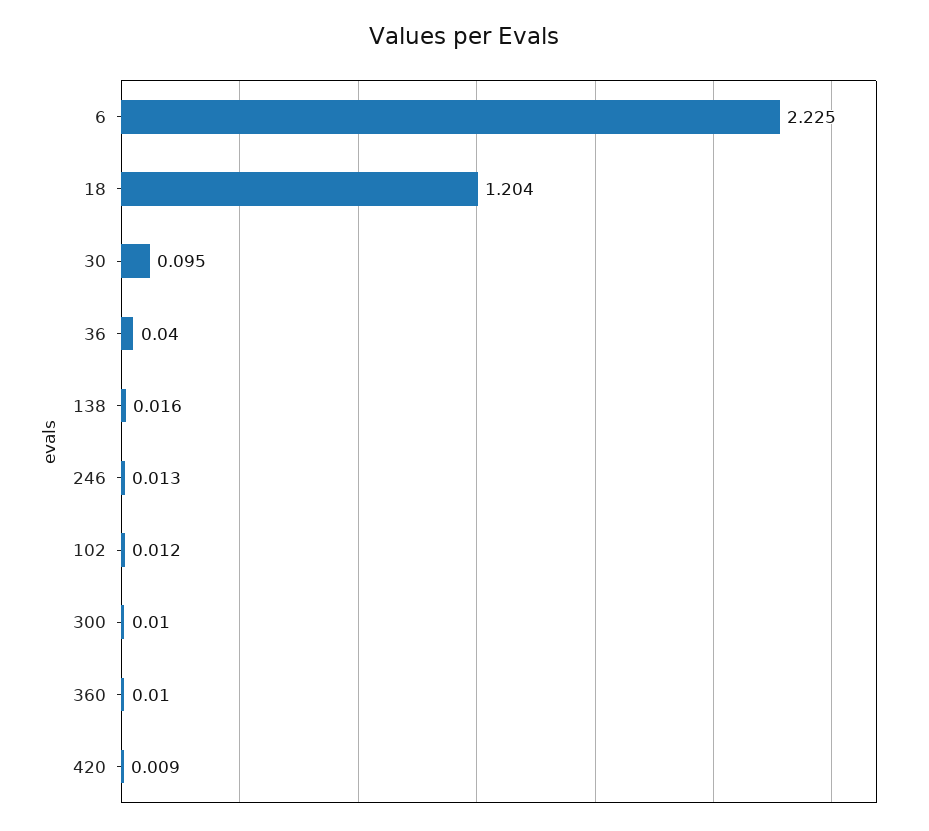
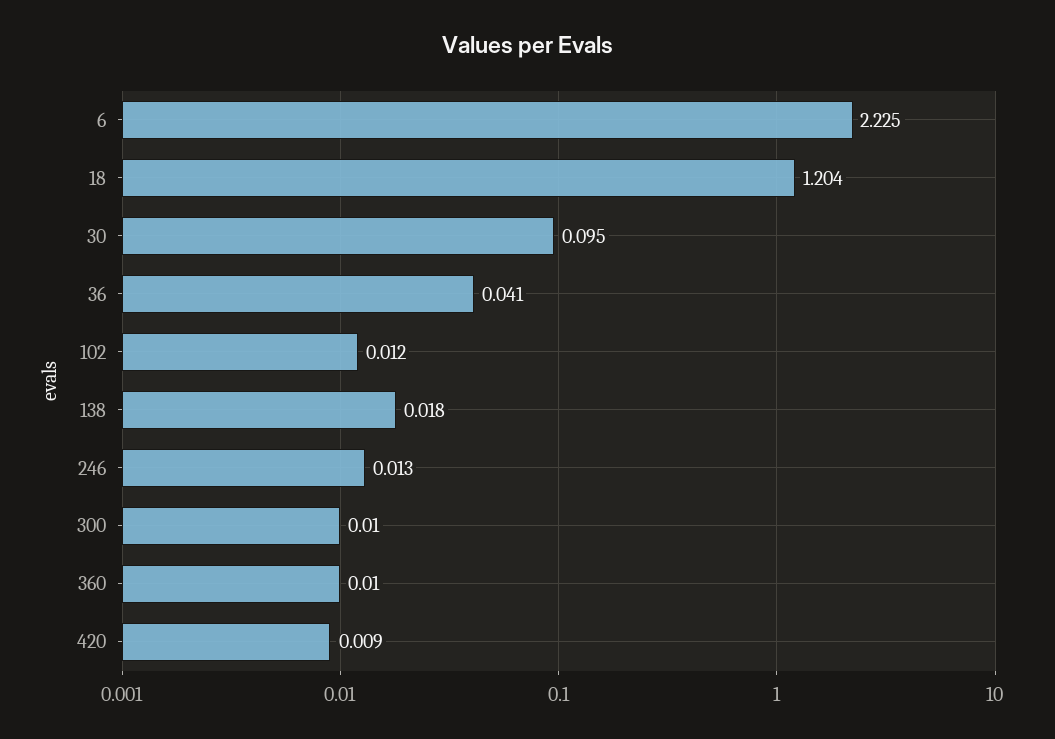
36: 0.04 -> 0.041
138: 0.016 -> 0.018

